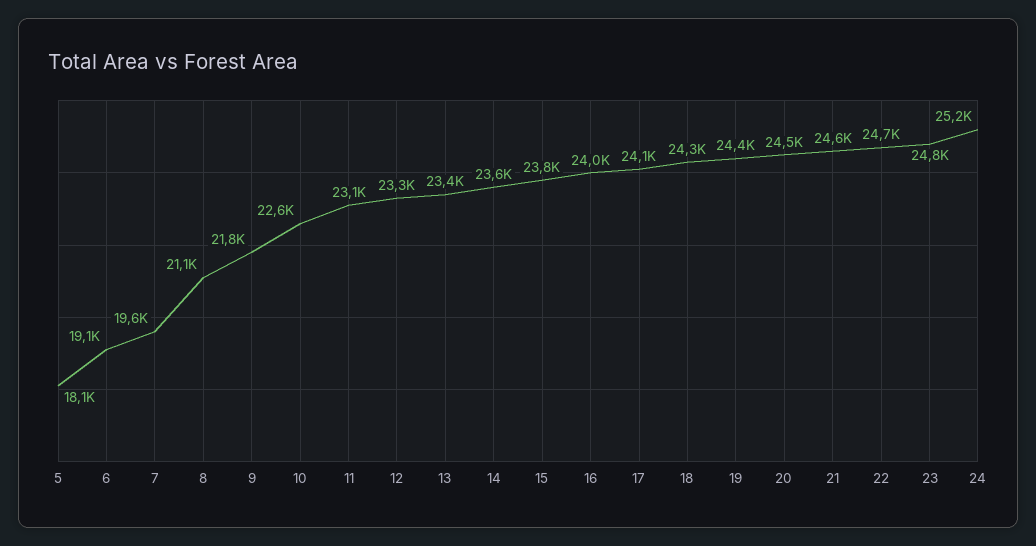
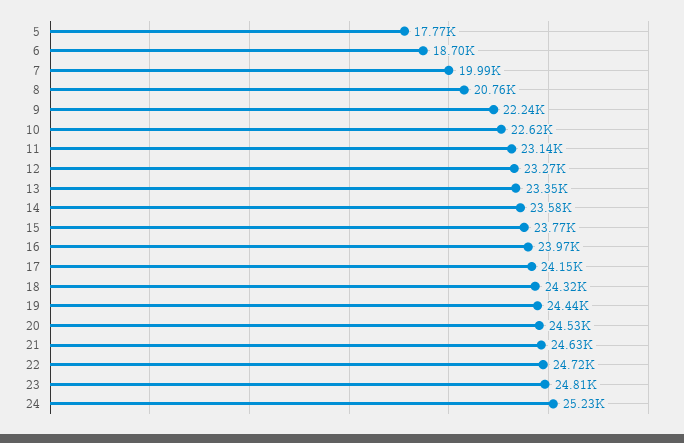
5: 18100 -> 17770
6: 19100 -> 18700
7: 19600 -> 19990
8: 21100 -> 20760
9: 21800 -> 22240

